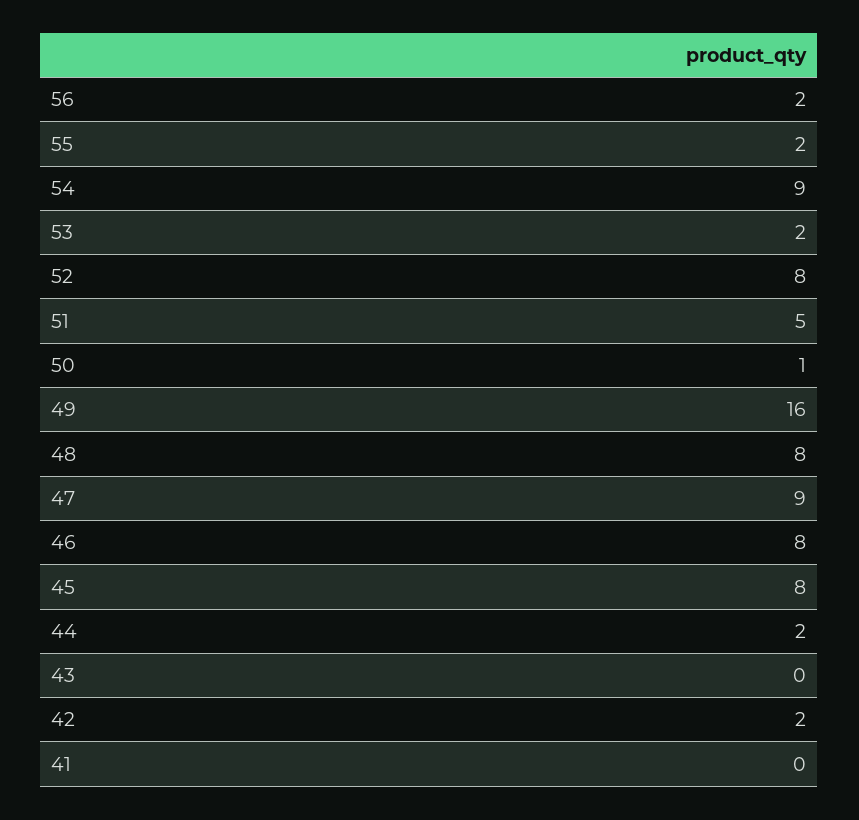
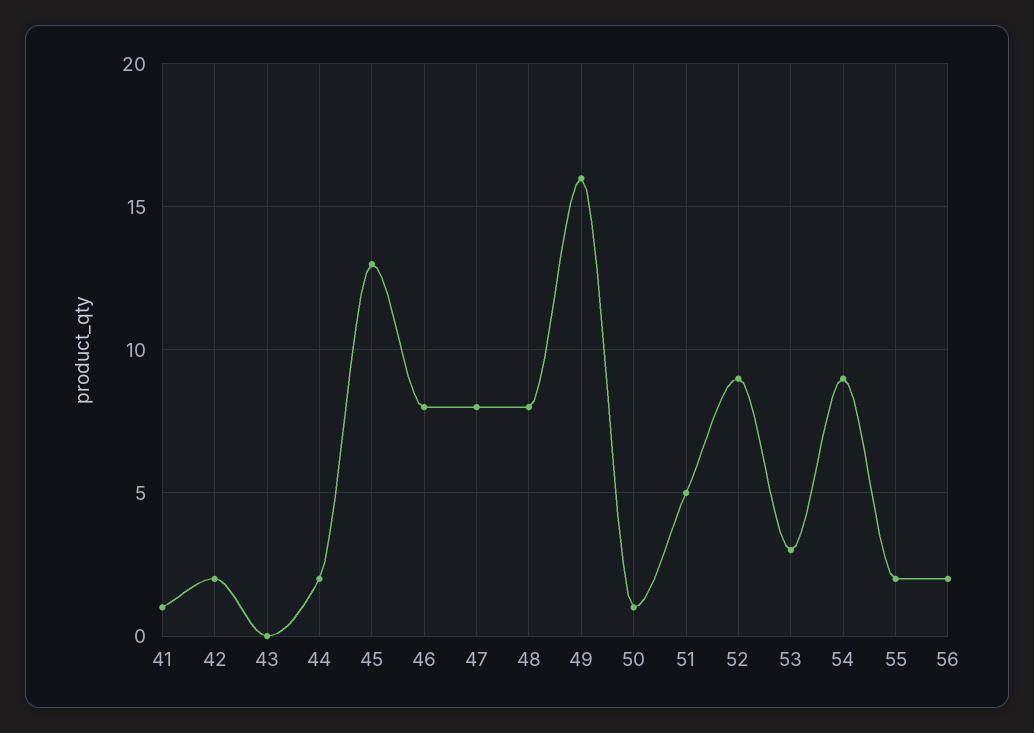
53: 2 -> 3
52: 8 -> 9
47: 9 -> 8
45: 8 -> 13
41: 0 -> 1

